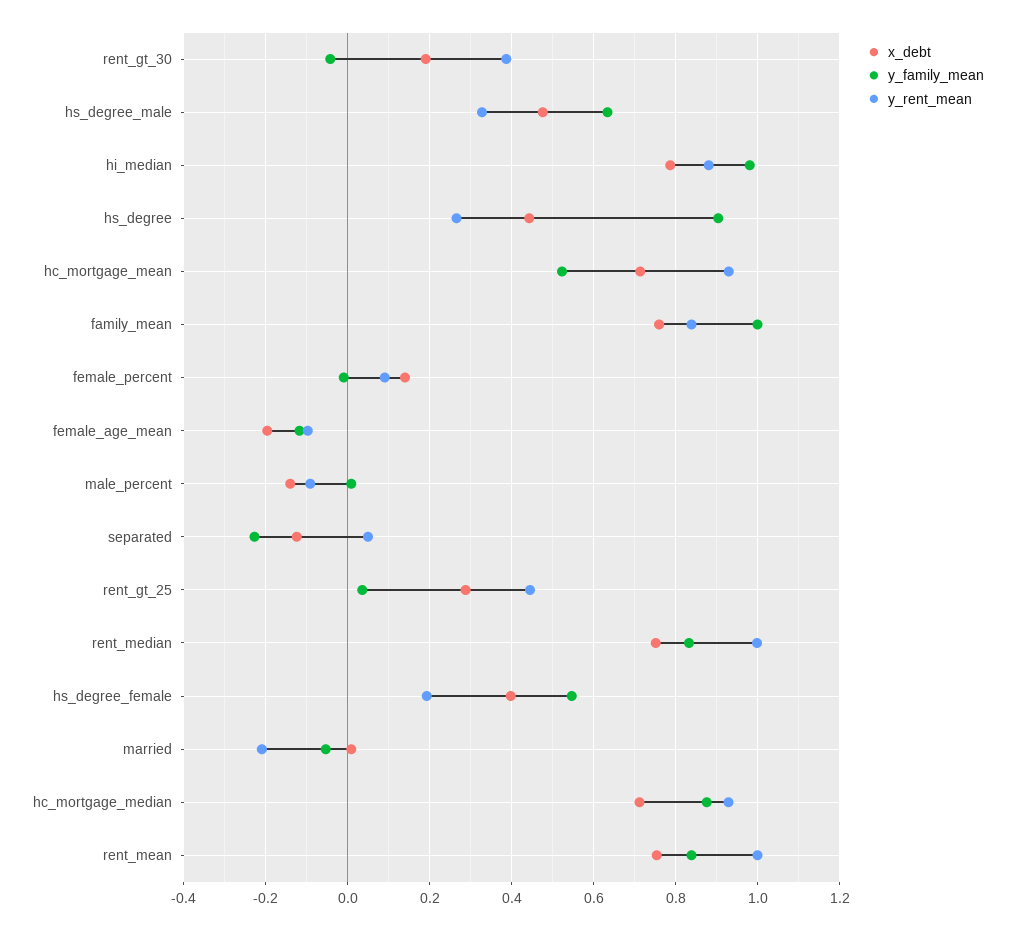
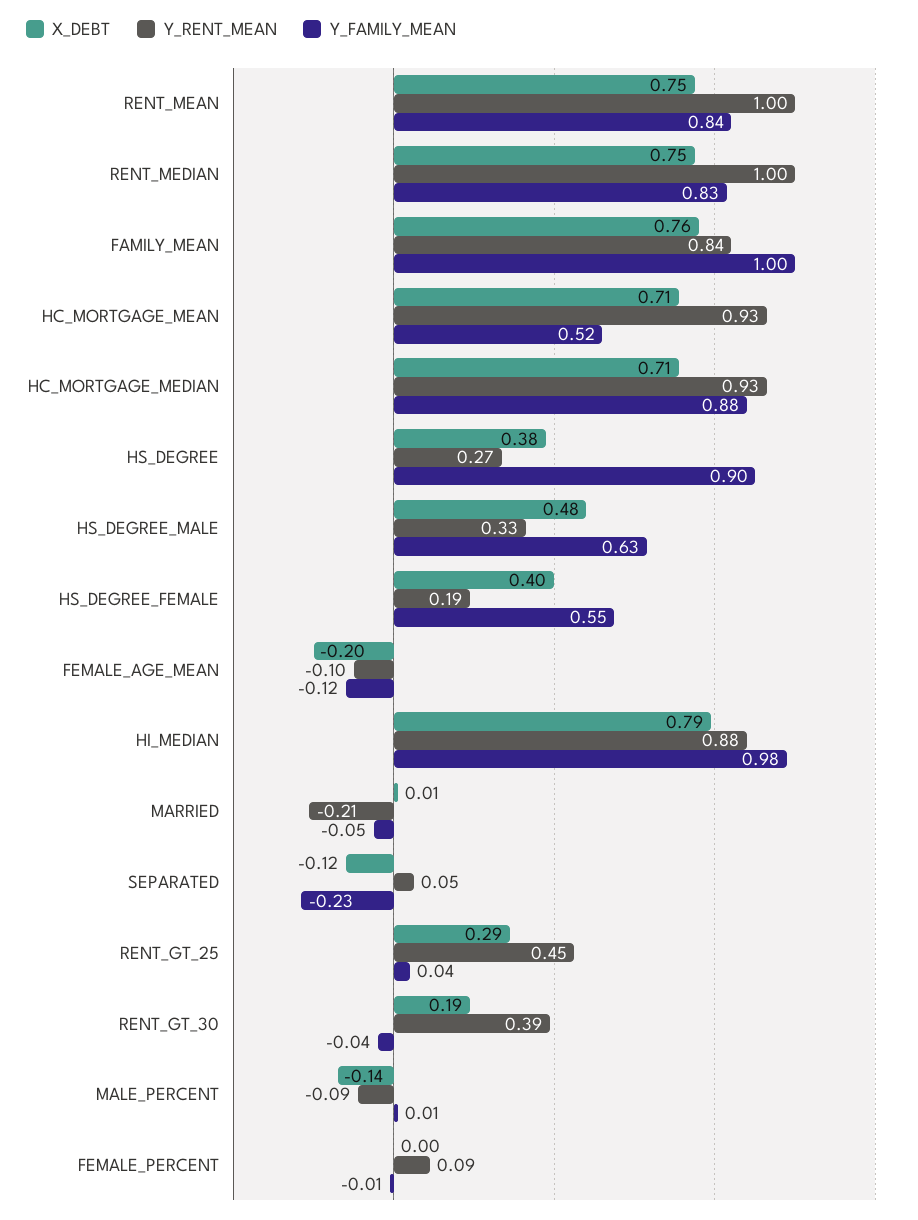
x_debt, hs_degree: 0.44 -> 0.38
x_debt, female_percent: 0.14 -> 0

